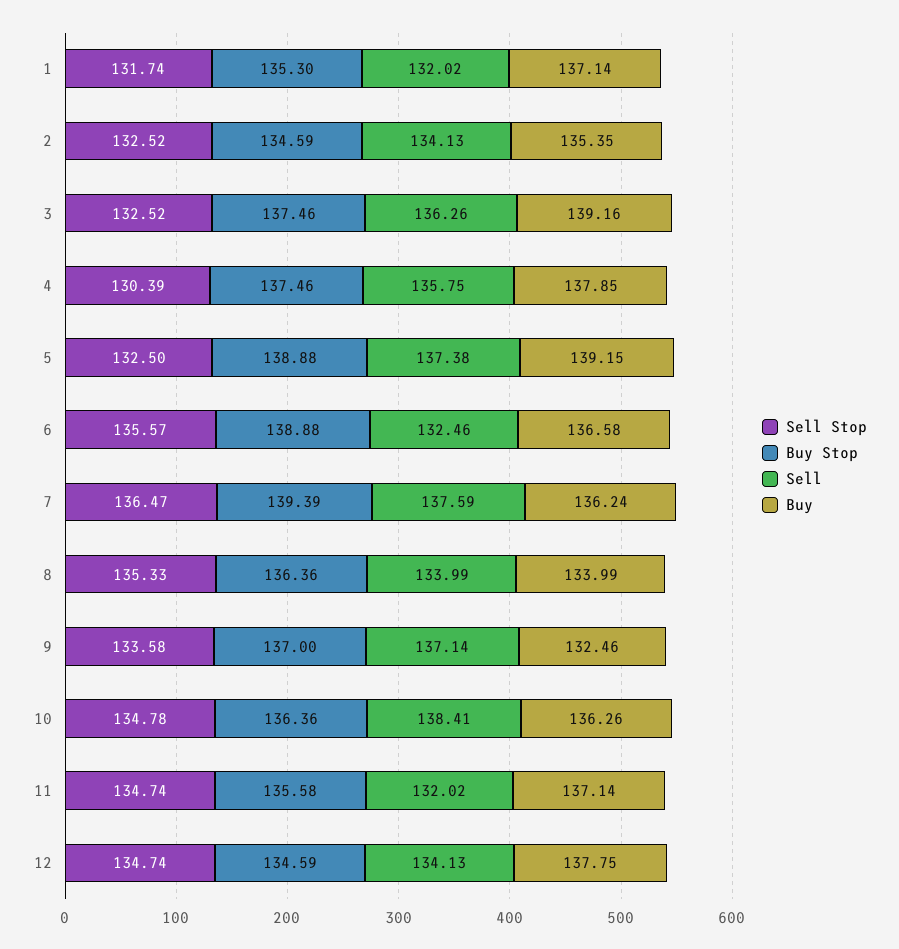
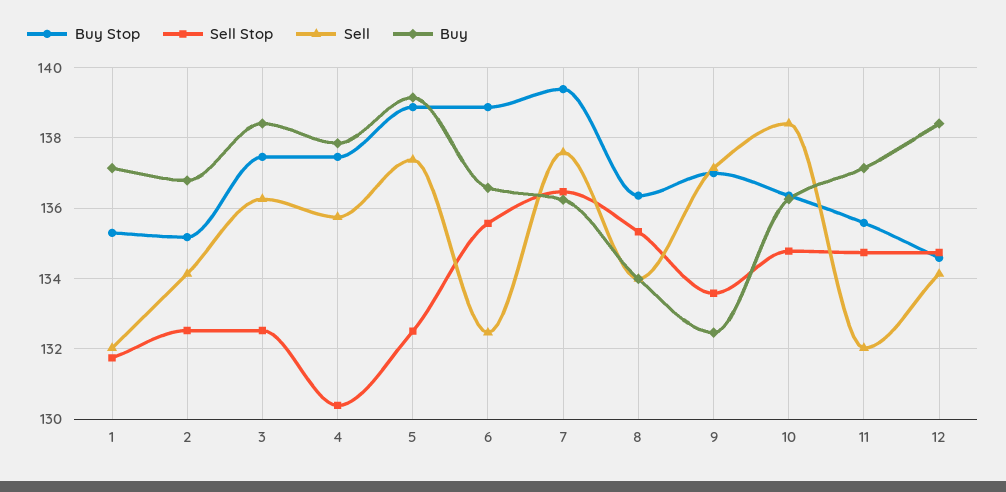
Buy Stop, 2: 134.59 -> 135.2
Buy, 2: 135.35 -> 136.8
Buy, 3: 139.16 -> 138.4
Buy, 12: 137.75 -> 138.4

